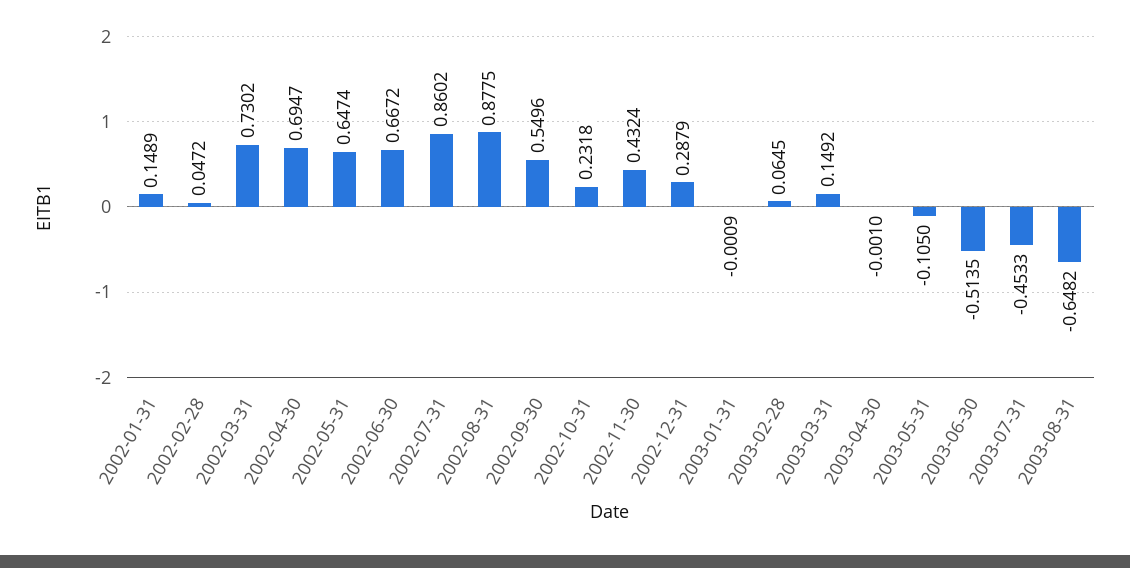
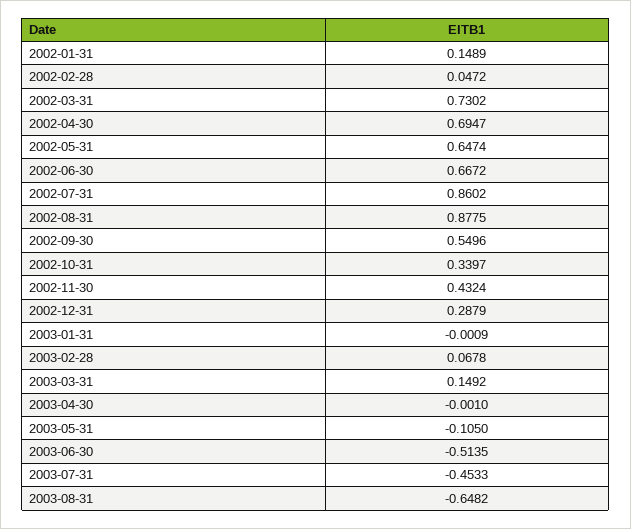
2002-10-31: 0.2318 -> 0.3397
2003-02-28: 0.0645 -> 0.0678

